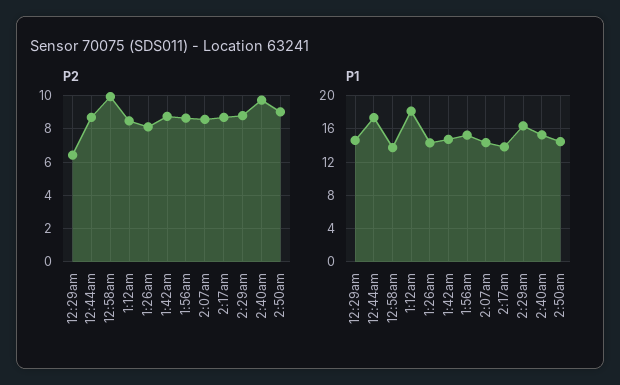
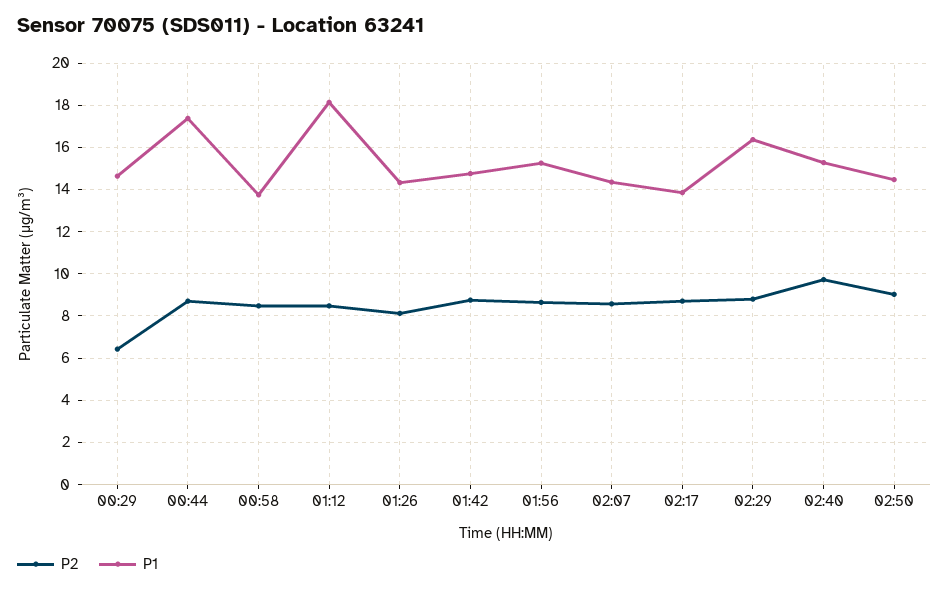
P2, 12:58am: 10 -> 8.5

